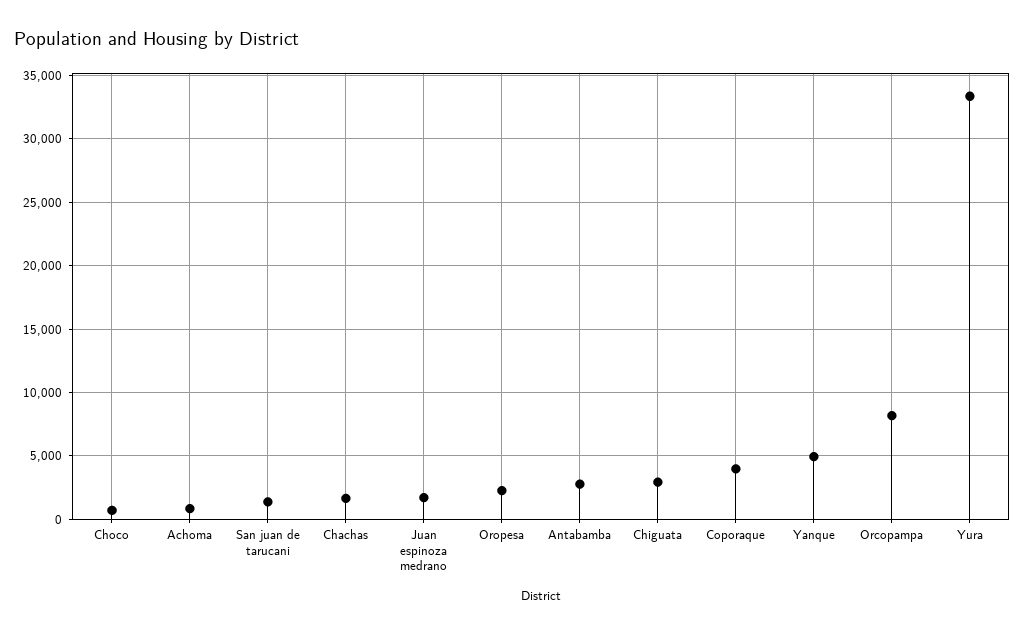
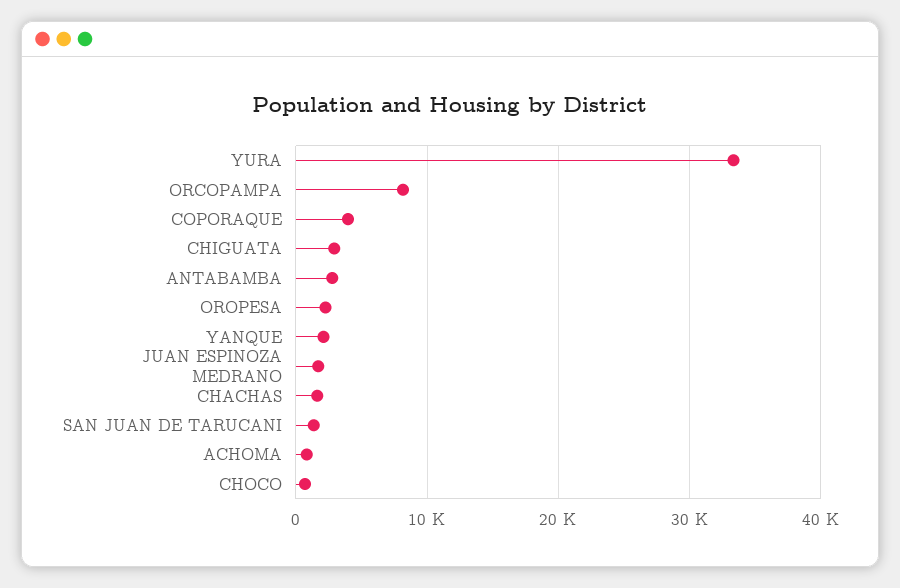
Yanque: 5000 -> 2000

